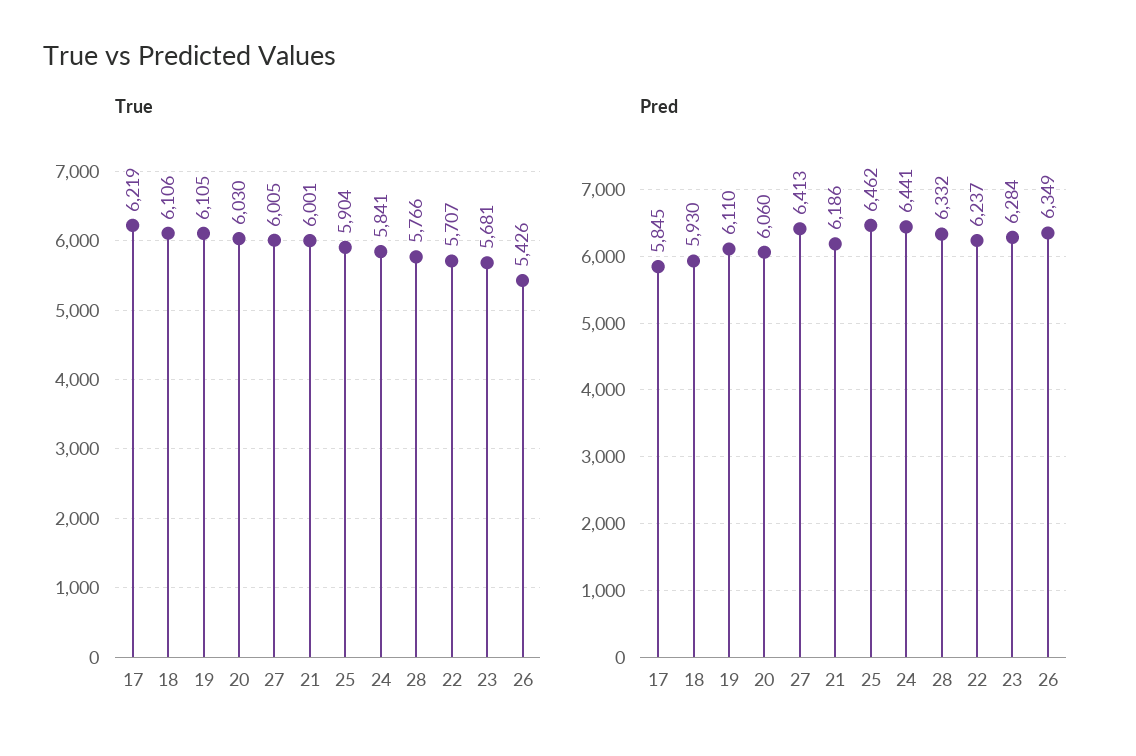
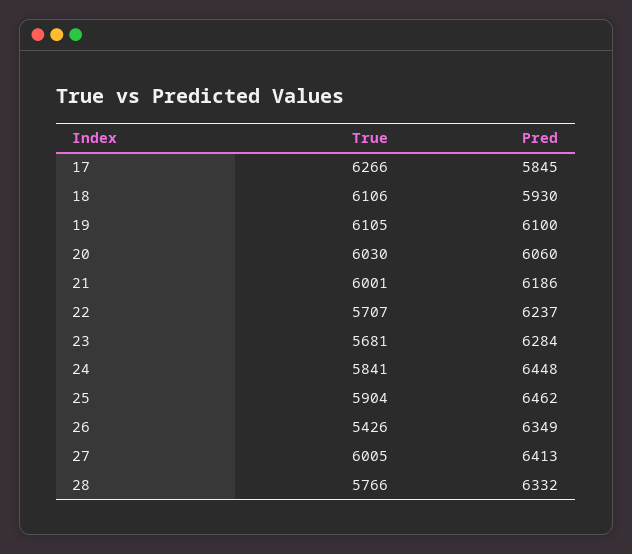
True, 17: 6219 -> 6266
Pred, 19: 6110 -> 6100
Pred, 24: 6441 -> 6448

